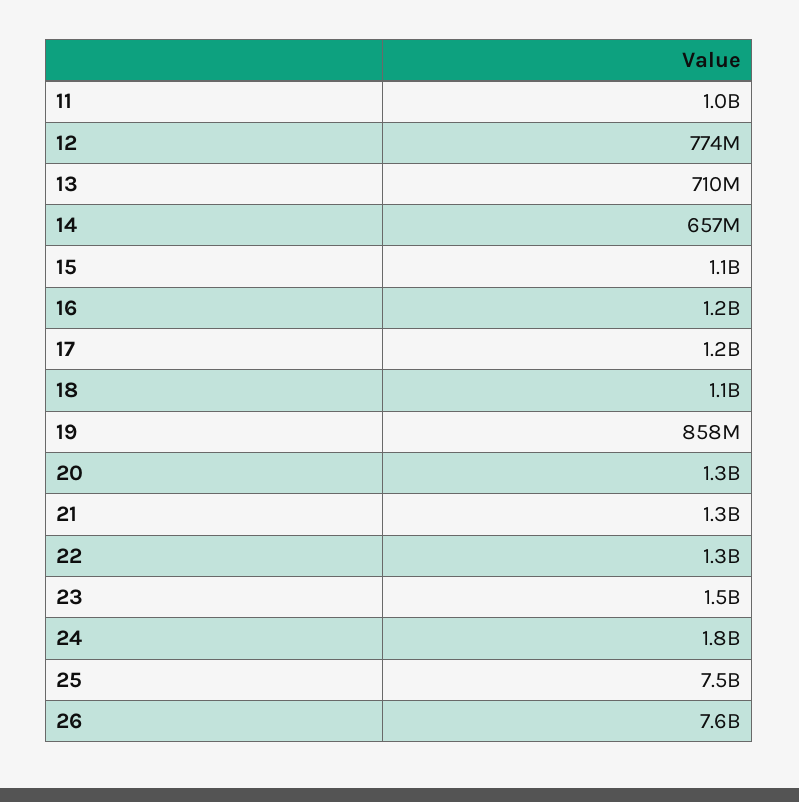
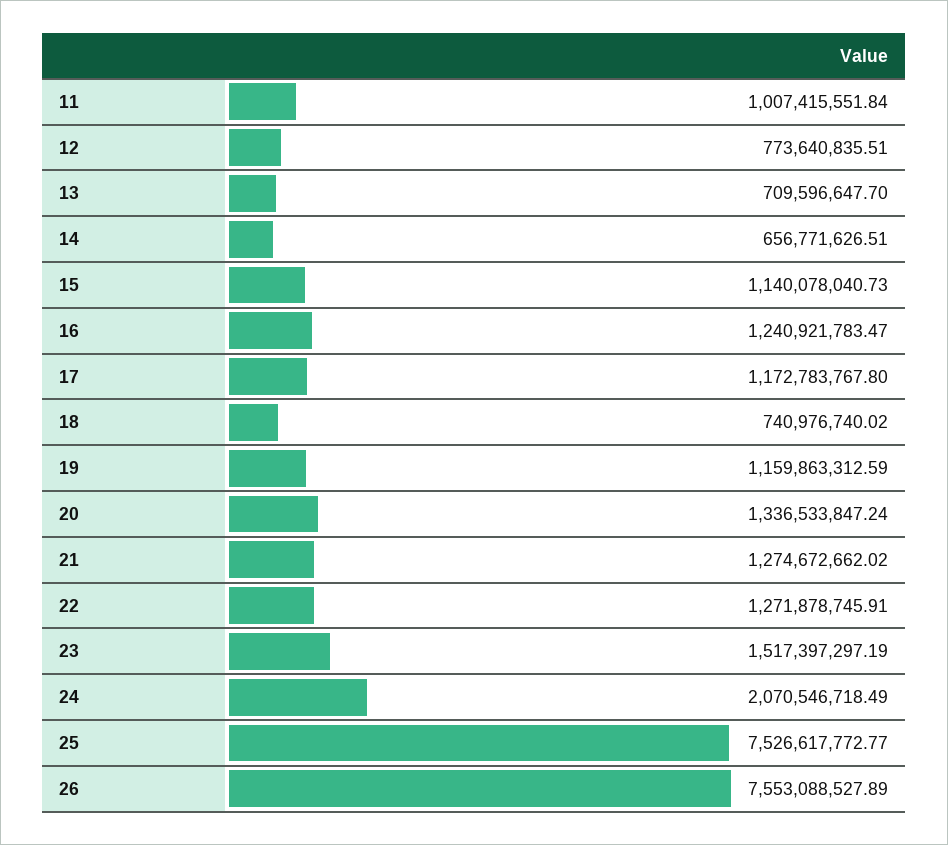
18: 1100000000 -> 740976740.02
19: 858000000 -> 1159863312.59
24: 1800000000 -> 2070546718.49

